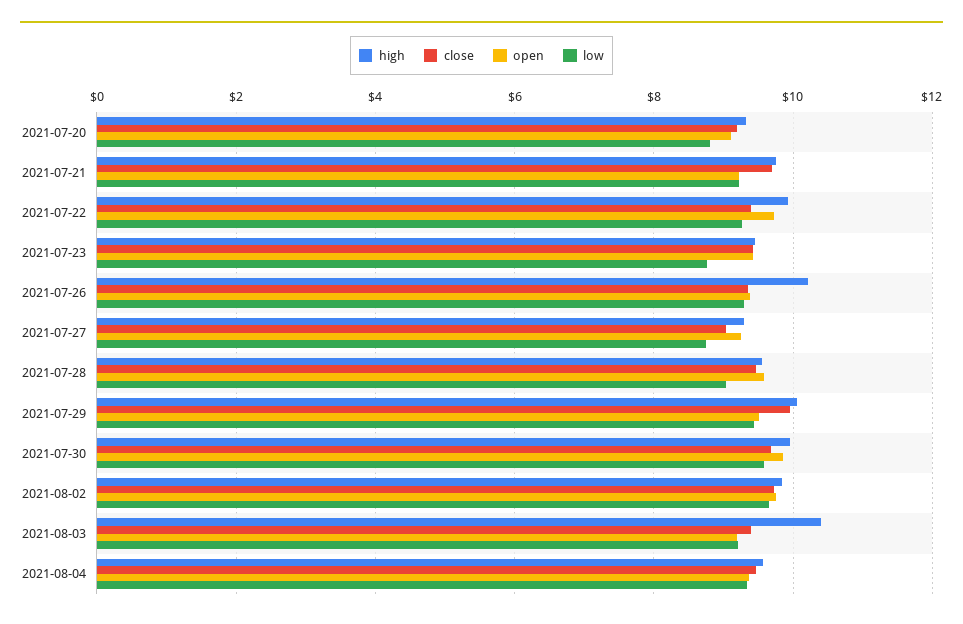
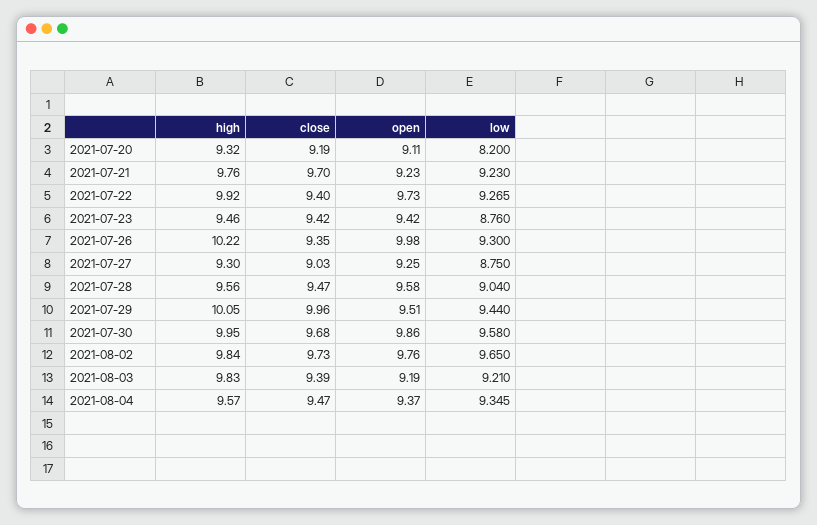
low, 2021-07-20: 8.8 -> 8.2
open, 2021-07-26: 9.4 -> 9.98
high, 2021-08-03: 10.4 -> 9.83

